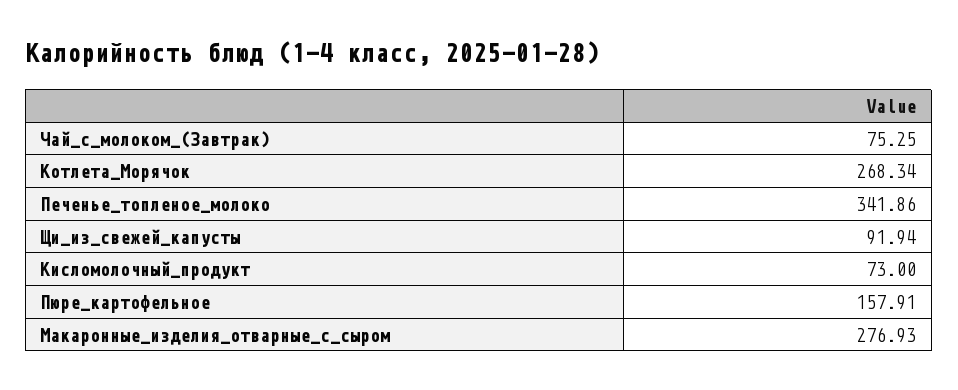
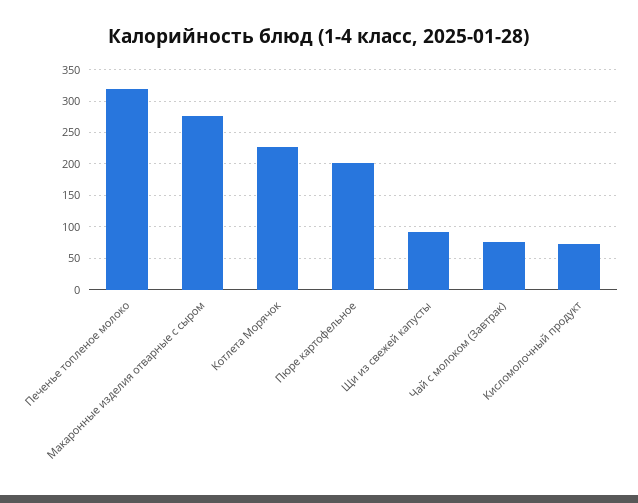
Котлета_Морячок: 268.34 -> 230
Печенье_топленое_молоко: 341.86 -> 320
Пюре_картофельное: 157.91 -> 200

